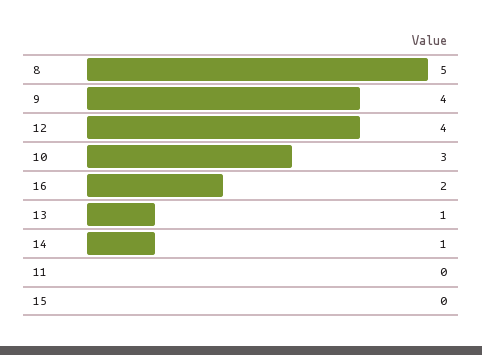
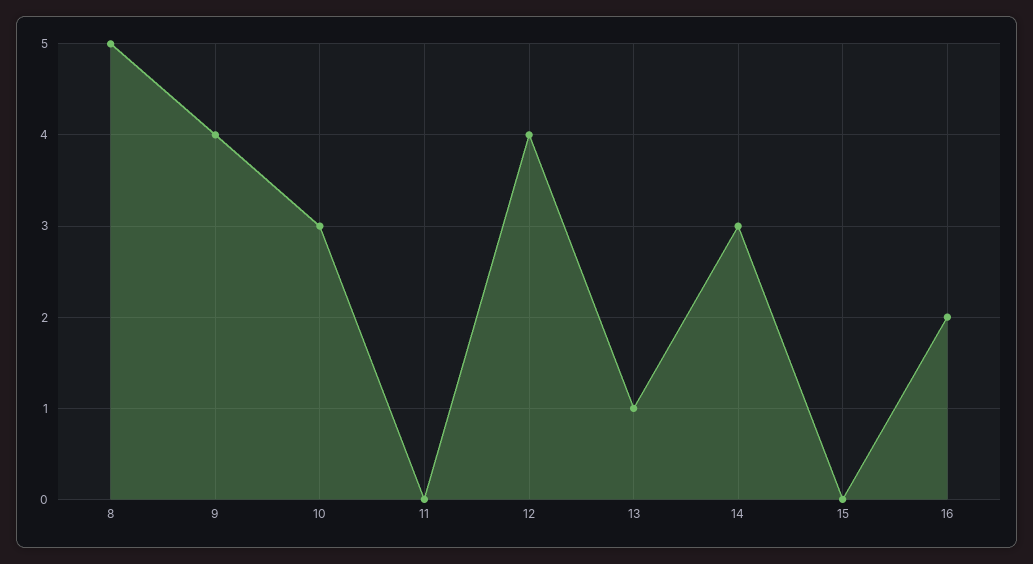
14: 1 -> 3

